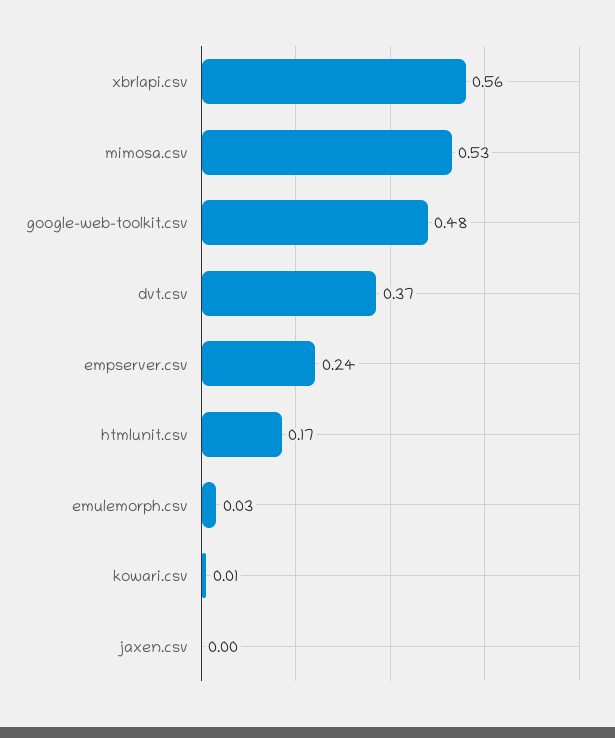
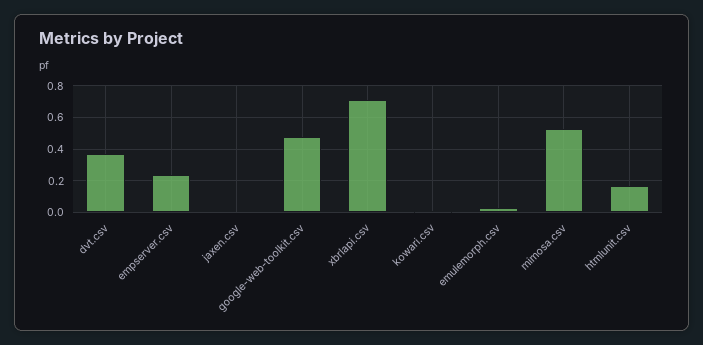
xbrlapi.csv: 0.56 -> 0.7

